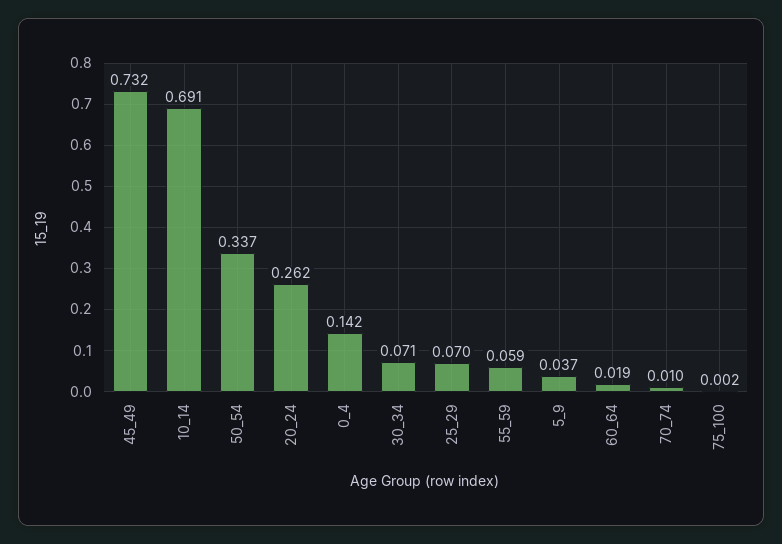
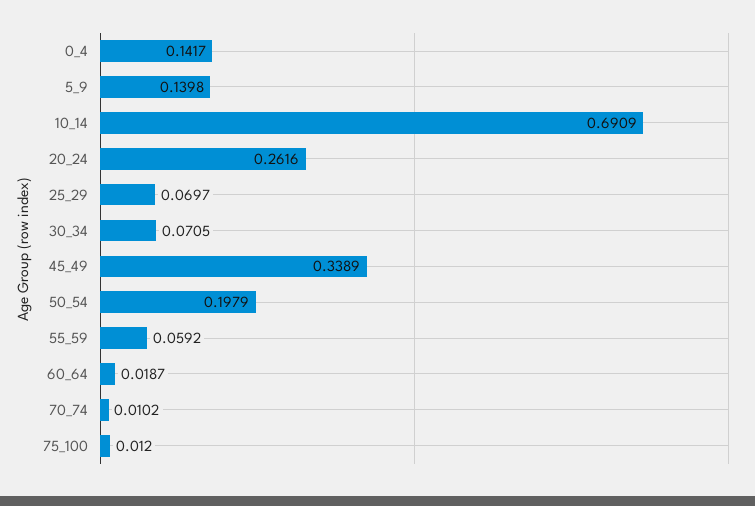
45_49: 0.732 -> 0.3389
50_54: 0.337 -> 0.1979
5_9: 0.037 -> 0.1398
75_100: 0.002 -> 0.012

